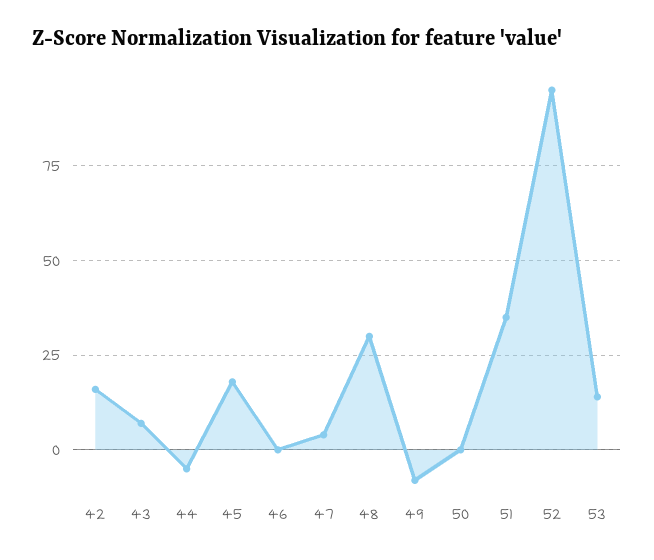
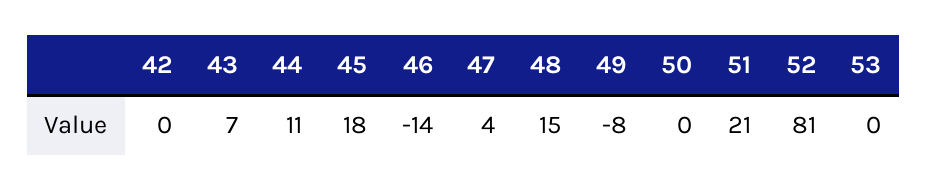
42: 15 -> 0
44: -5 -> 11
46: 0 -> -14
48: 30 -> 15
51: 35 -> 21
52: 95 -> 81
53: 15 -> 0

